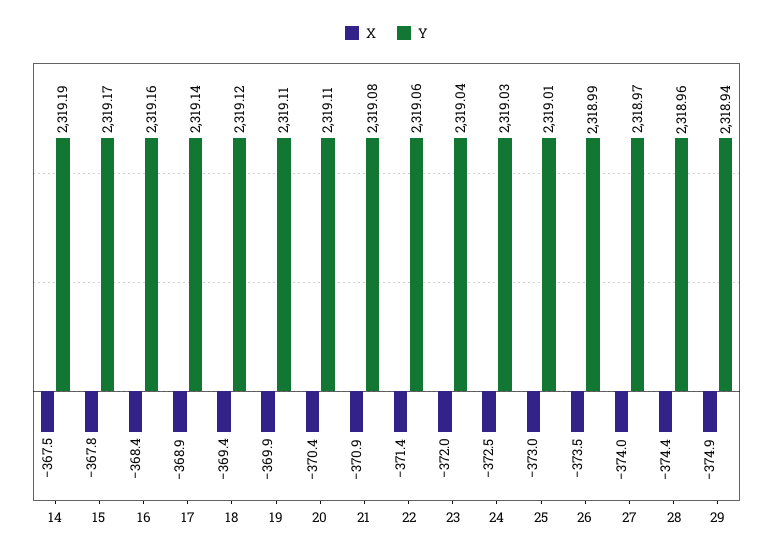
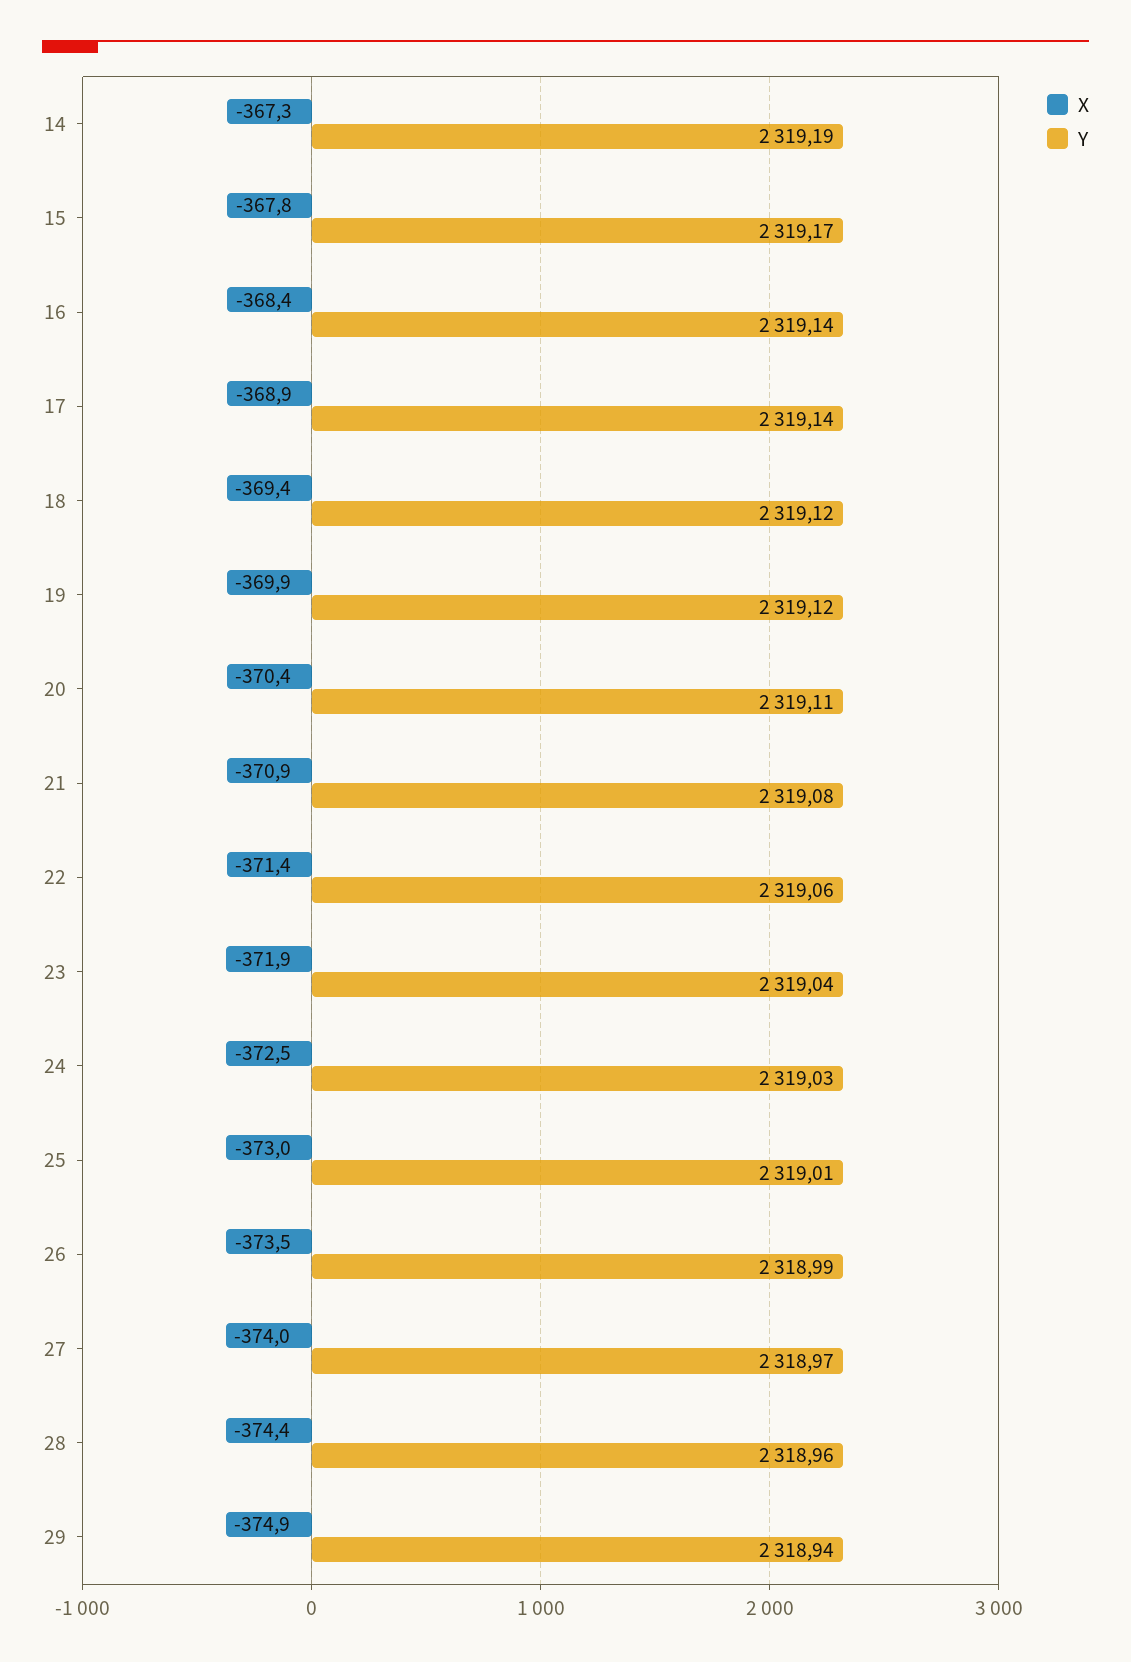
X, 14: -367.5 -> -367.3
Y, 16: 2319.16 -> 2319.14
Y, 19: 2319.11 -> 2319.12
X, 23: -372 -> -371.9

